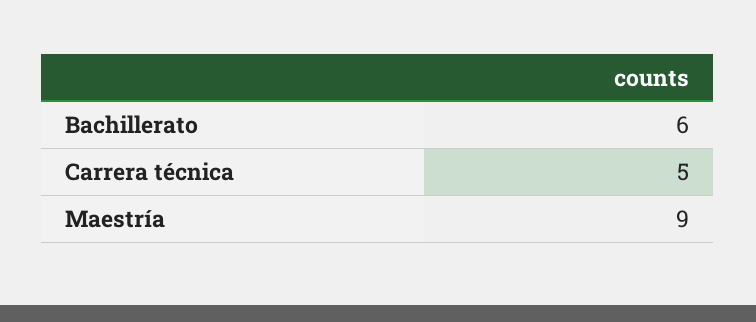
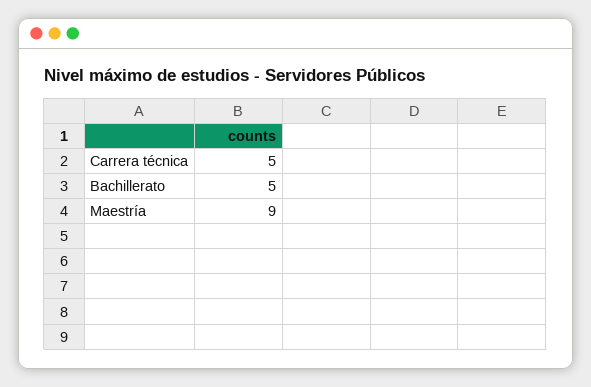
Bachillerato: 6 -> 5

